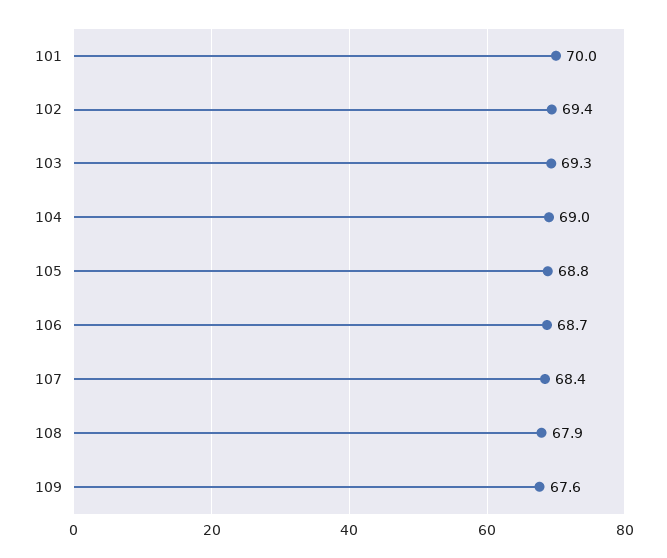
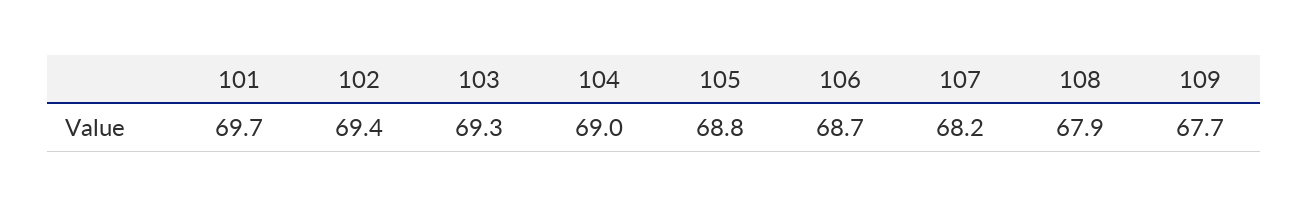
101: 70 -> 69.7
107: 68.4 -> 68.2
109: 67.6 -> 67.7

